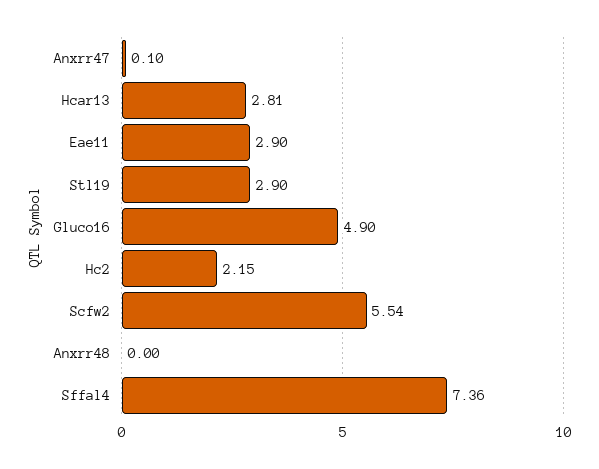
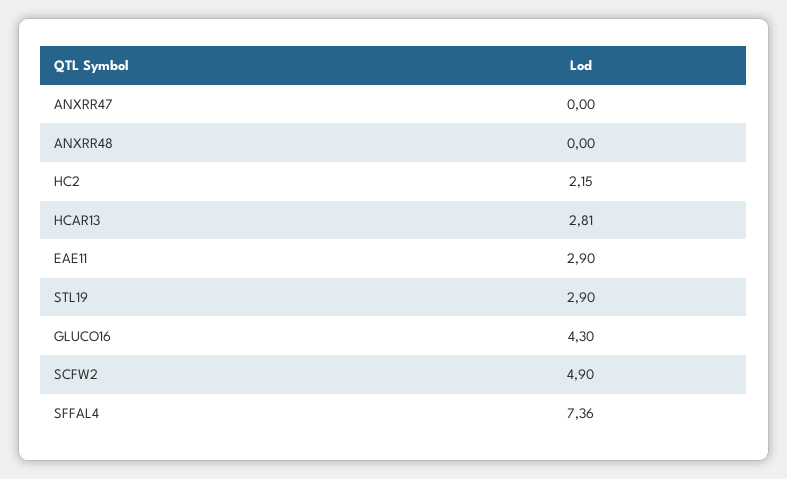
Anxrr47: 0.1 -> 0
Gluco16: 4.9 -> 4.3
Scfw2: 5.54 -> 4.9

